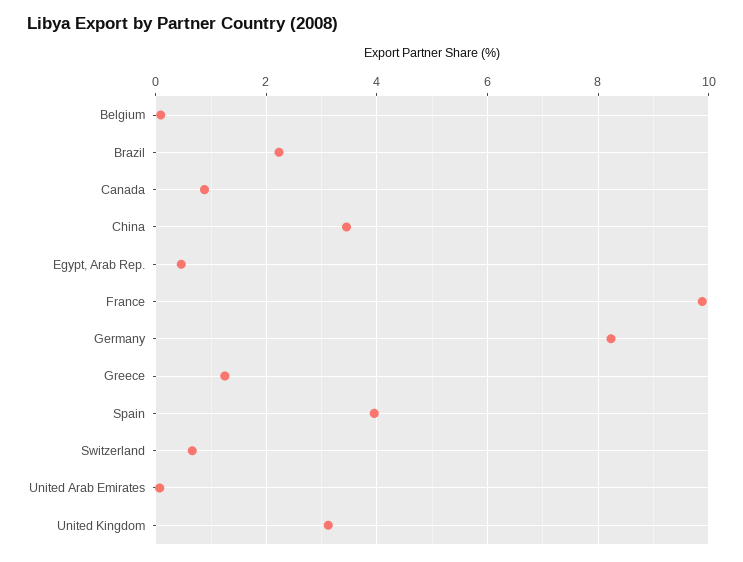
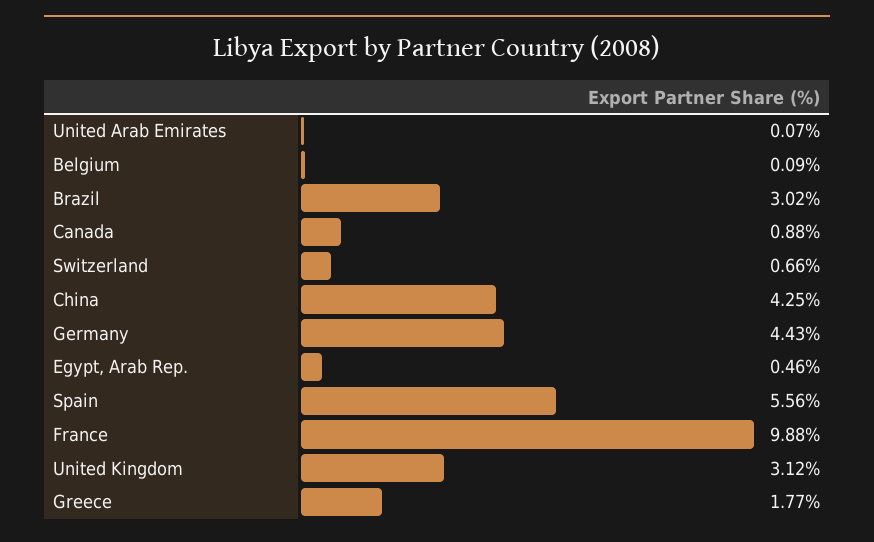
Brazil: 2.2 -> 3.02
China: 3.4 -> 4.25
Germany: 8.2 -> 4.43
Greece: 1.2 -> 1.77
Spain: 4 -> 5.56

